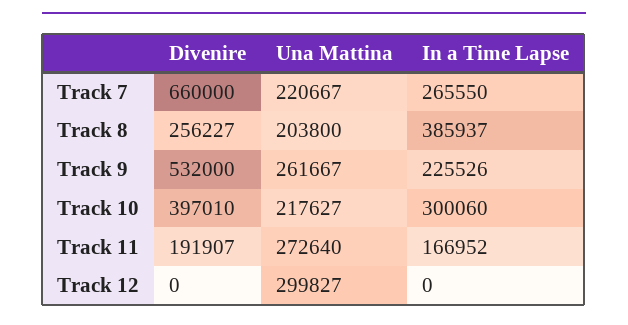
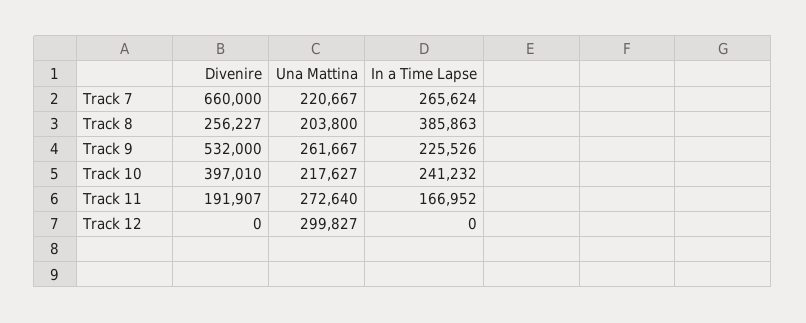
In a Time Lapse, Track 7: 265550 -> 265624
In a Time Lapse, Track 8: 385937 -> 385863
In a Time Lapse, Track 10: 300060 -> 241232

